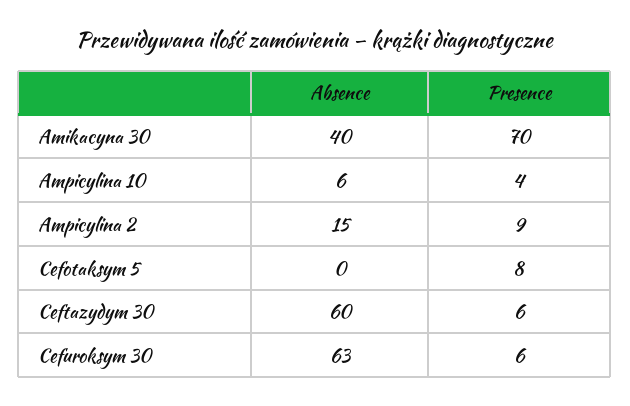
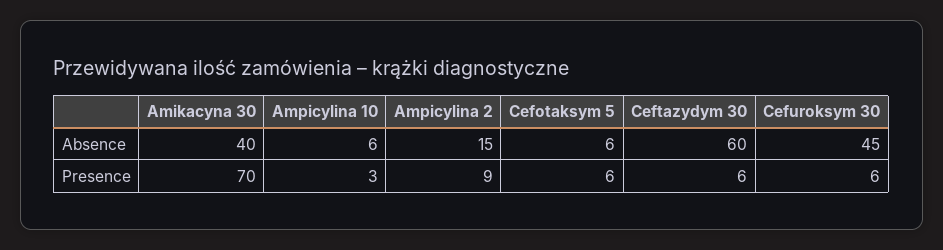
Presence, Ampicylina 10: 4 -> 3
Absence, Cefotaksym 5: 0 -> 6
Presence, Cefotaksym 5: 8 -> 6
Absence, Cefuroksym 30: 63 -> 45

